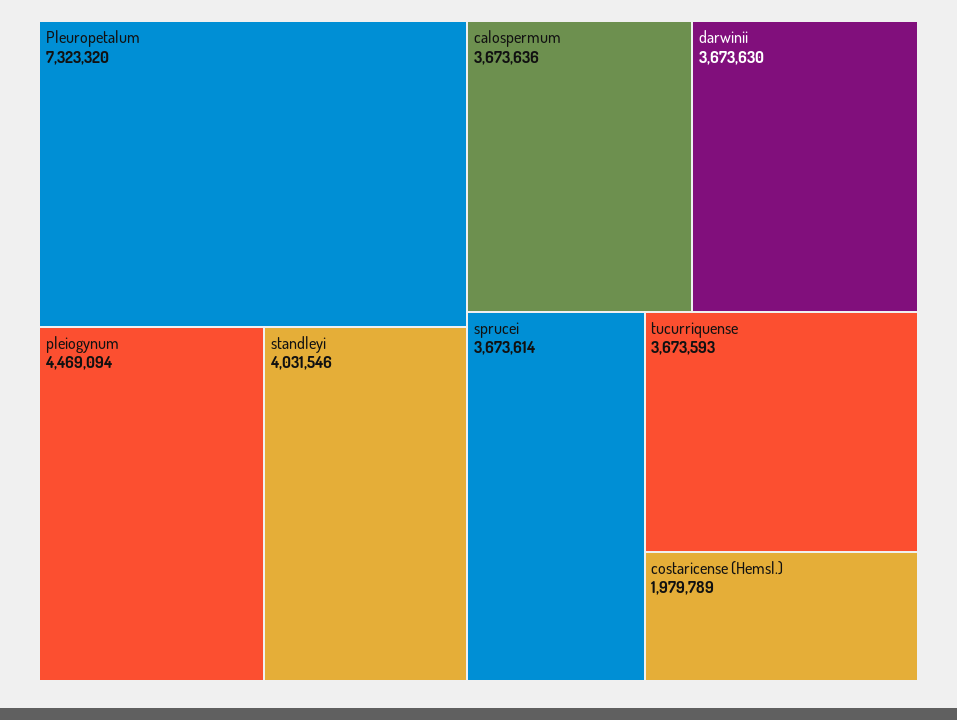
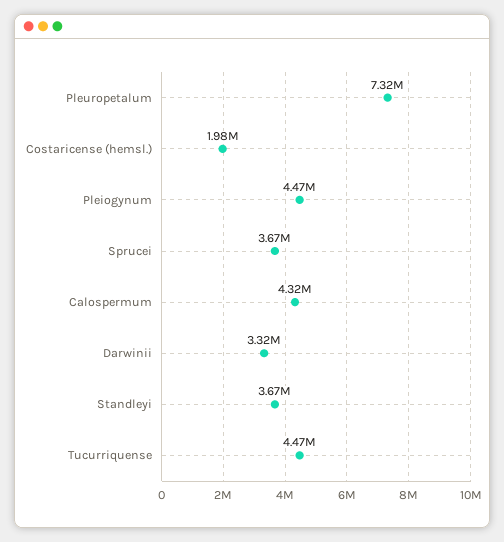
standleyi: 4031546 -> 3670000
calospermum: 3673636 -> 4320000
darwinii: 3673630 -> 3320000
tucurriquense: 3673593 -> 4470000

